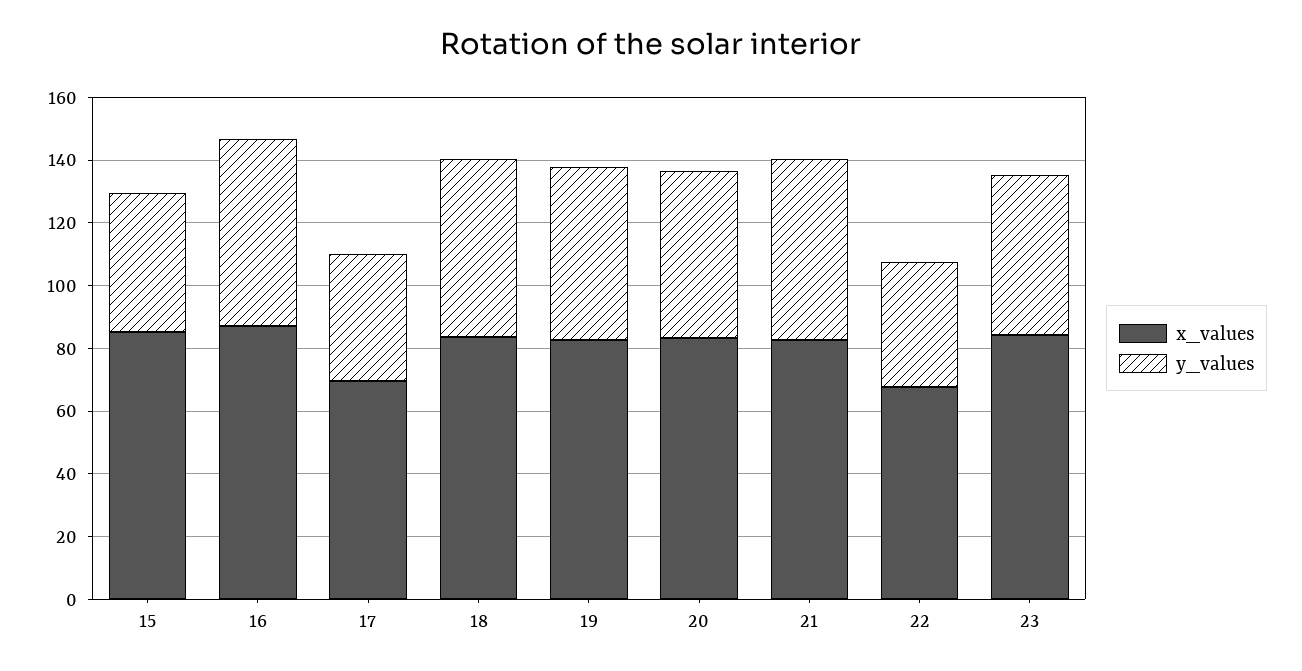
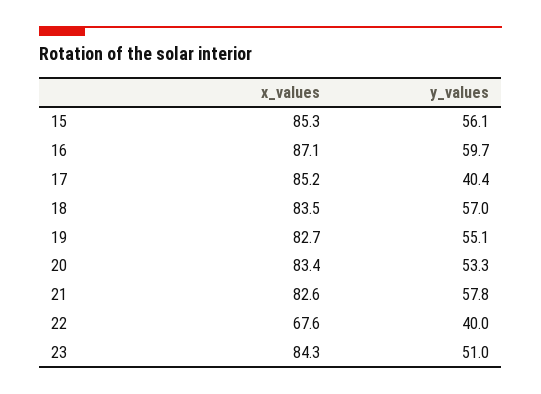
y_values, 15: 45 -> 56.1
x_values, 17: 70 -> 85.2

